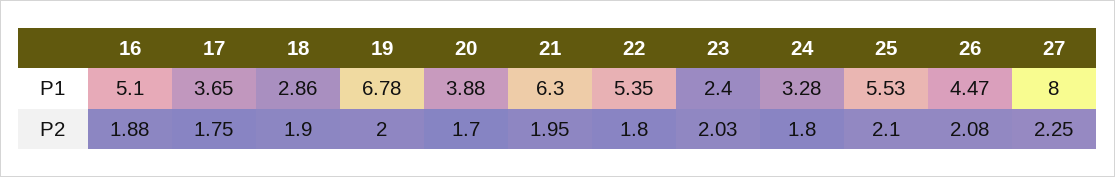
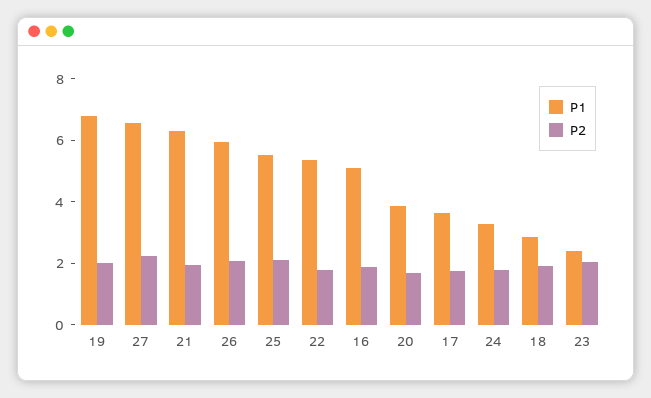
P1, 26: 4.47 -> 6
P1, 27: 8 -> 6.5

